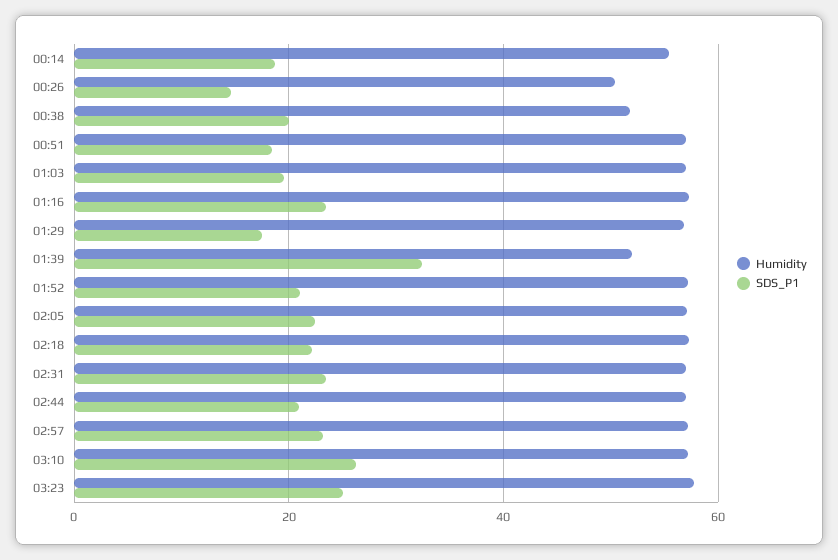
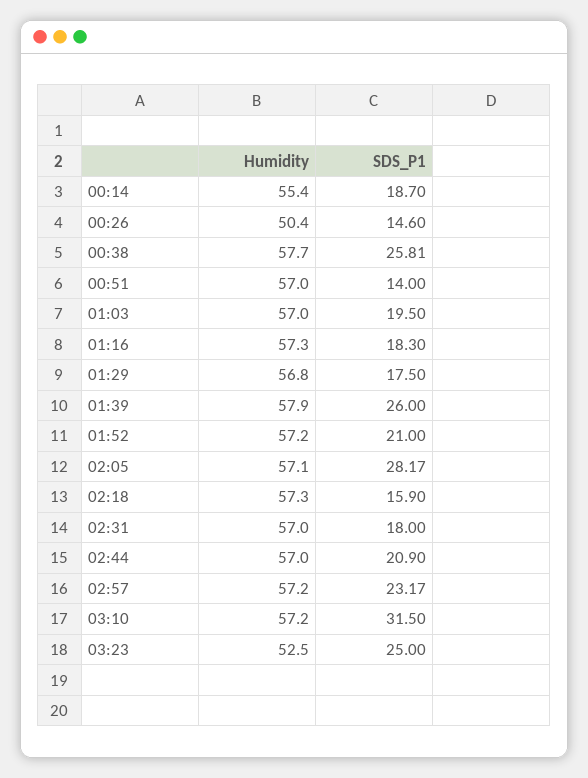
Humidity, 00:38: 52 -> 57.7
SDS_P1, 00:38: 20 -> 25.81
SDS_P1, 00:51: 18 -> 14
SDS_P1, 01:16: 24 -> 18.3
Humidity, 01:39: 52 -> 57.9
SDS_P1, 01:39: 32 -> 26
SDS_P1, 02:05: 22 -> 28.17
SDS_P1, 02:18: 22 -> 15.9
SDS_P1, 02:31: 24 -> 18
SDS_P1, 03:10: 26 -> 31.5
Humidity, 03:23: 58 -> 52.5

